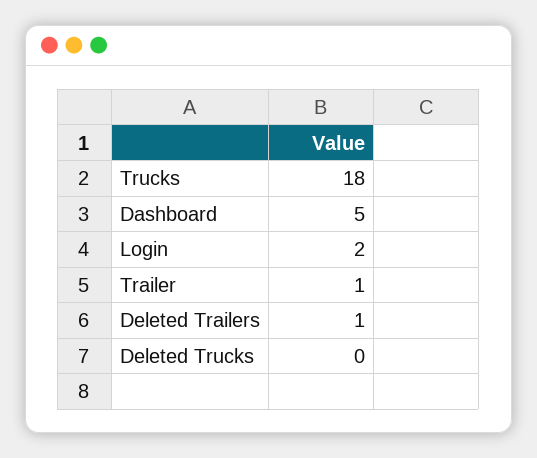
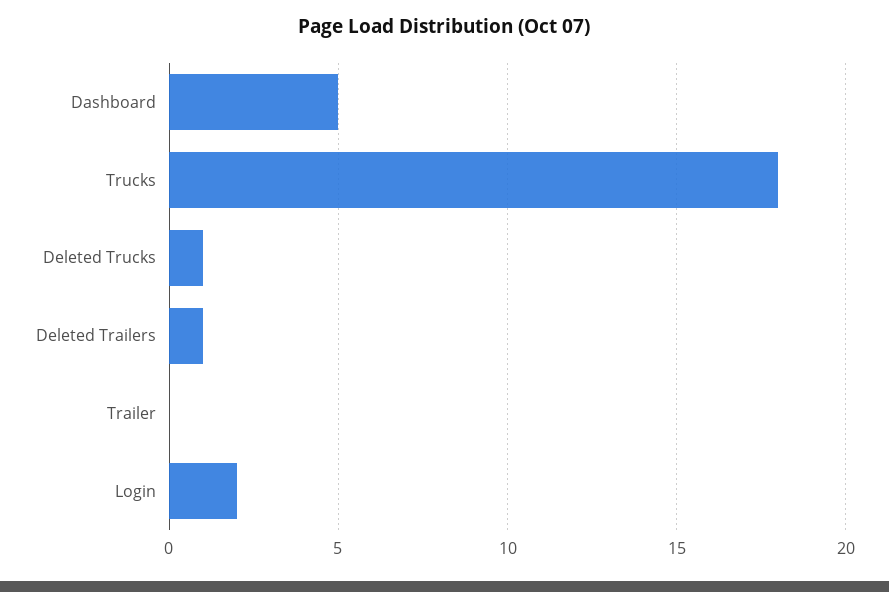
Trailer: 1 -> 0
Deleted Trucks: 0 -> 1

